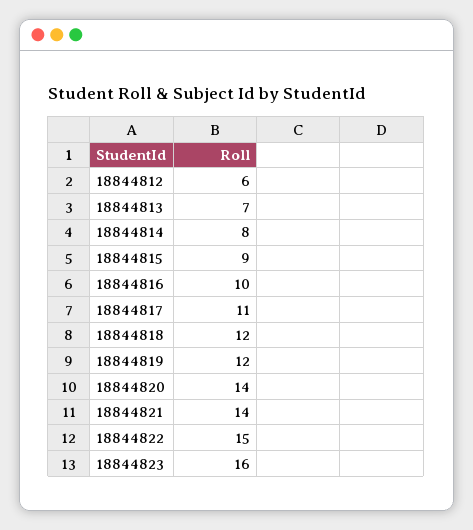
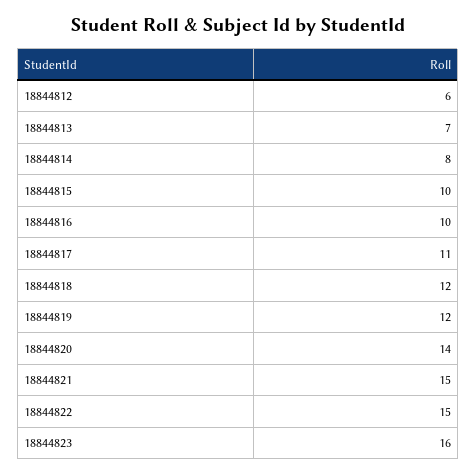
18844815: 9 -> 10
18844821: 14 -> 15

